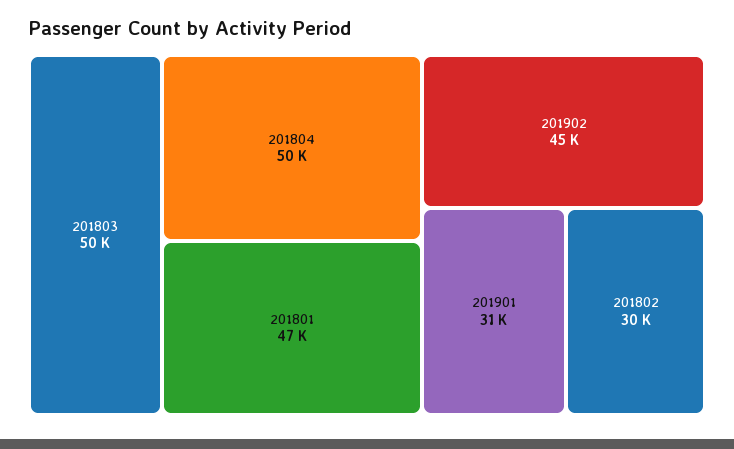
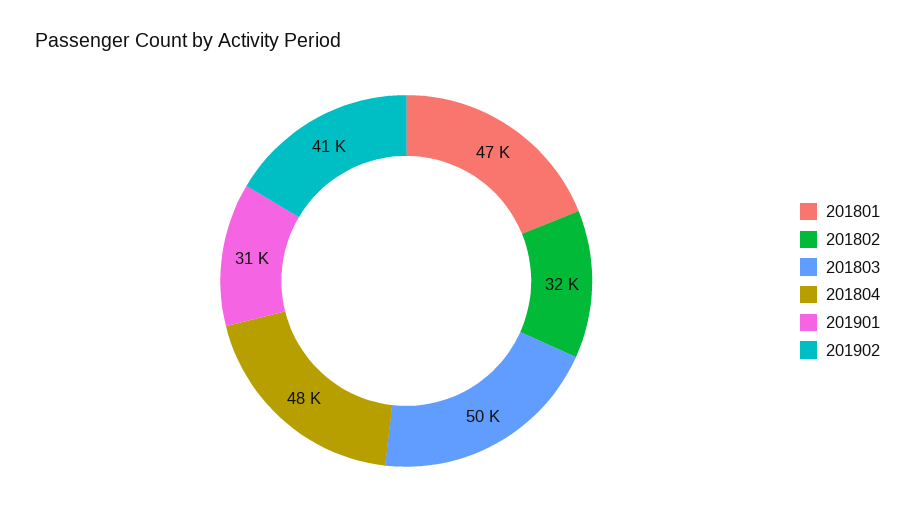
201804: 50000 -> 48000
201902: 45000 -> 41000
201802: 30000 -> 32000

